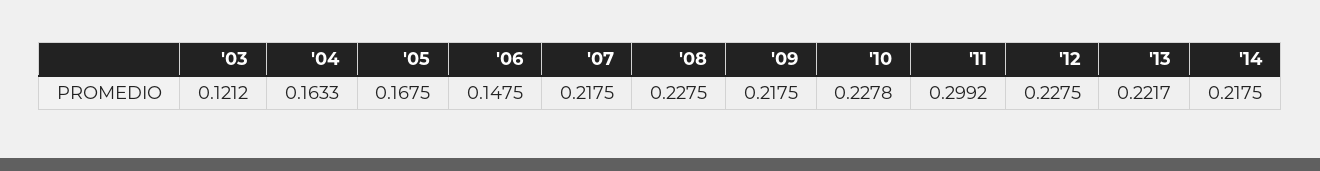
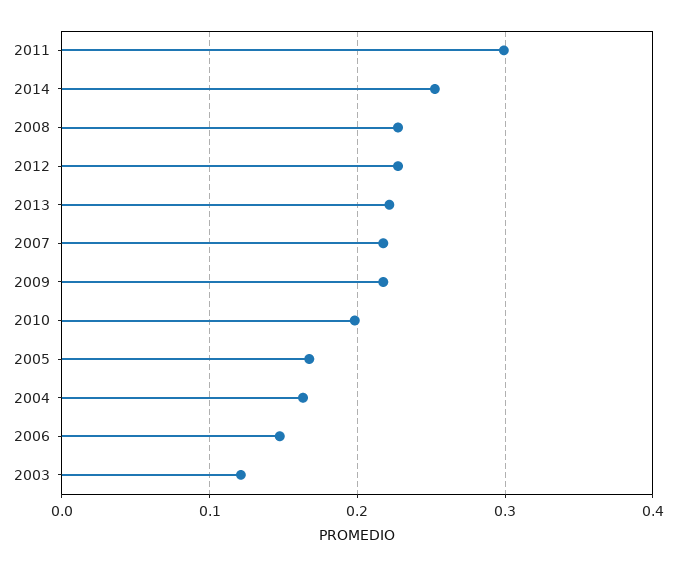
'10: 0.2278 -> 0.2
'14: 0.2175 -> 0.25

